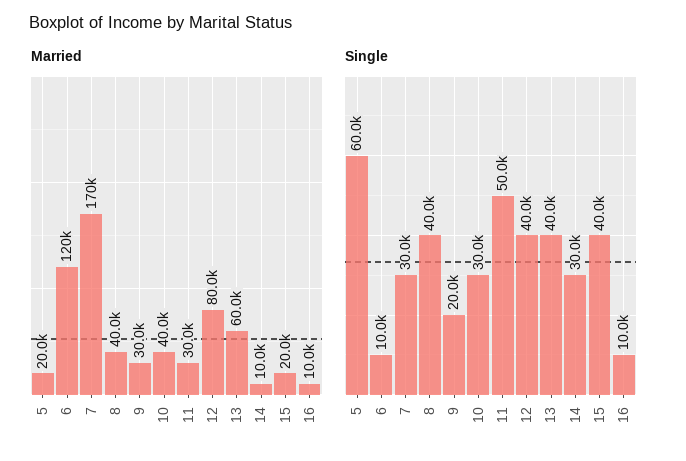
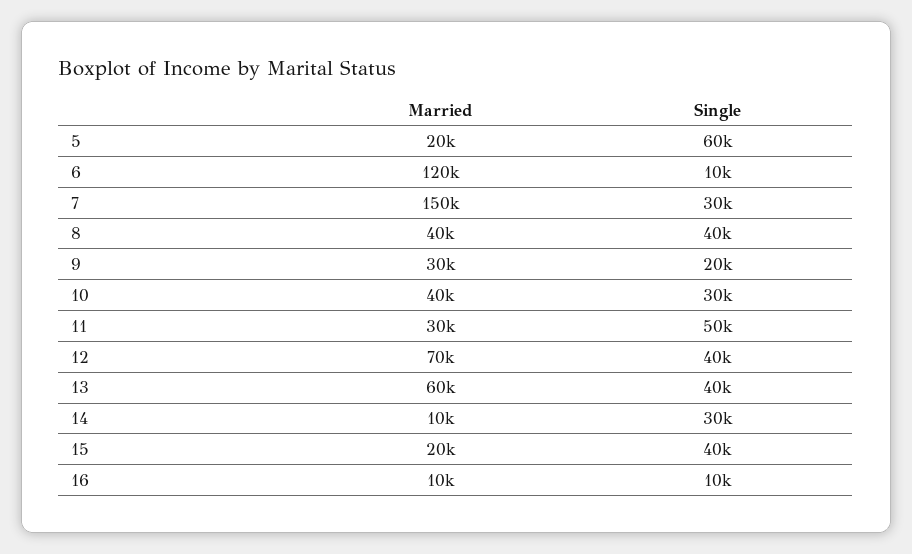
Married, 7: 170000 -> 150000
Married, 12: 80000 -> 70000

